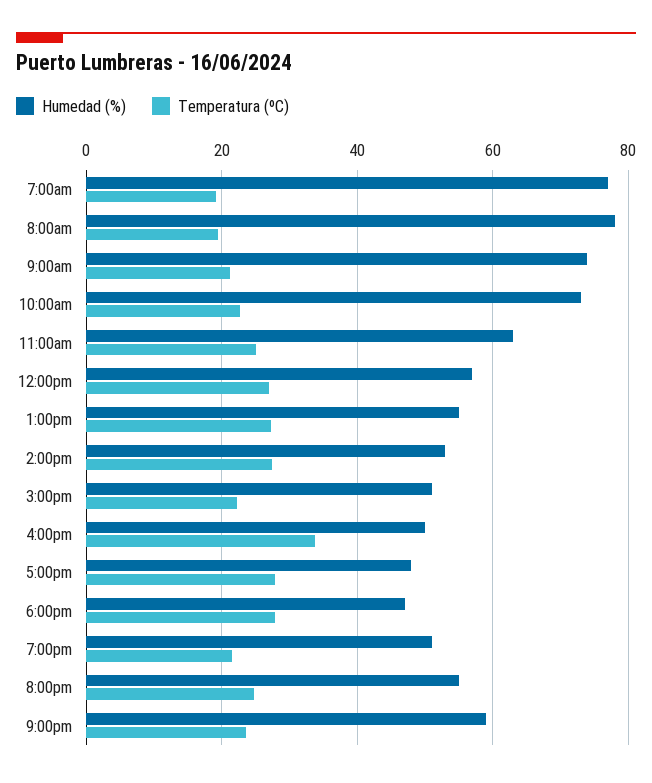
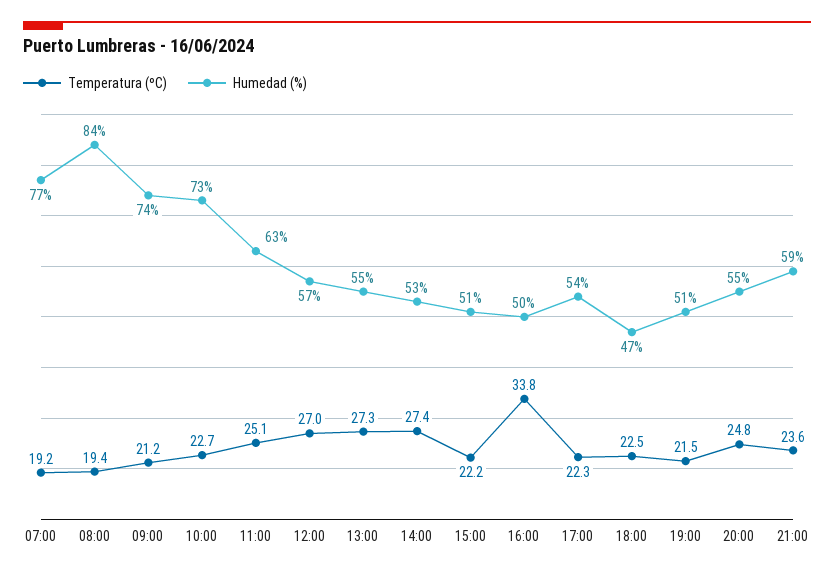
Humedad (%), 8:00am: 78 -> 84
Humedad (%), 5:00pm: 48 -> 54
Temperatura (ºC), 5:00pm: 28 -> 22.3
Temperatura (ºC), 6:00pm: 28 -> 22.5

